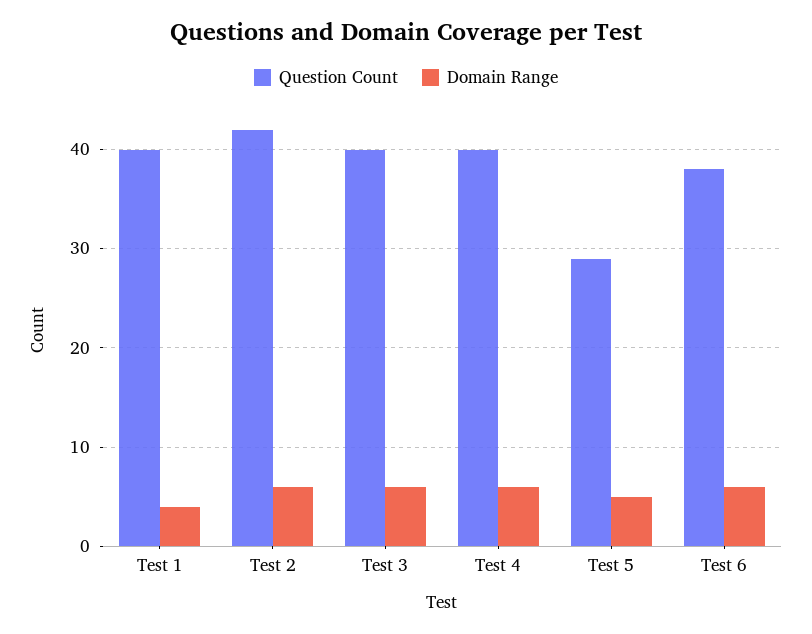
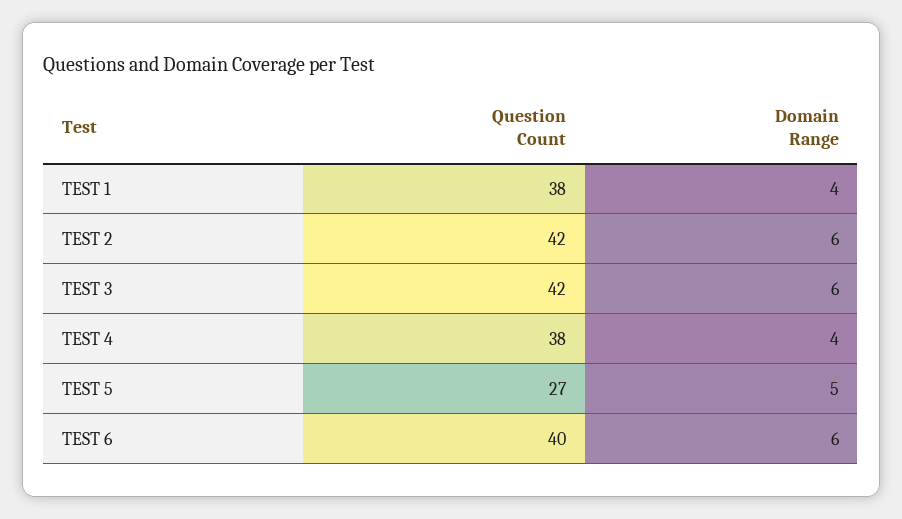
Question Count, Test 1: 40 -> 38
Question Count, Test 3: 40 -> 42
Question Count, Test 4: 40 -> 38
Domain Range, Test 4: 6 -> 4
Question Count, Test 5: 29 -> 27
Question Count, Test 6: 38 -> 40

